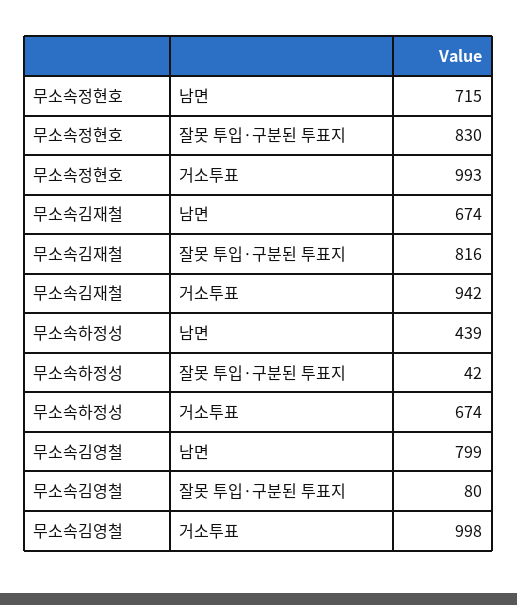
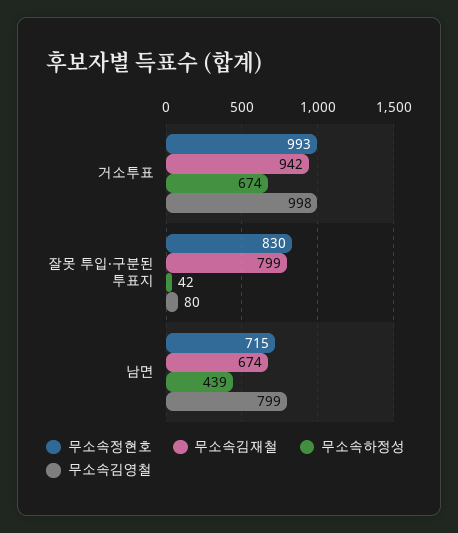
무소속김재철, 잘못 투입·구분된 투표지: 816 -> 799

